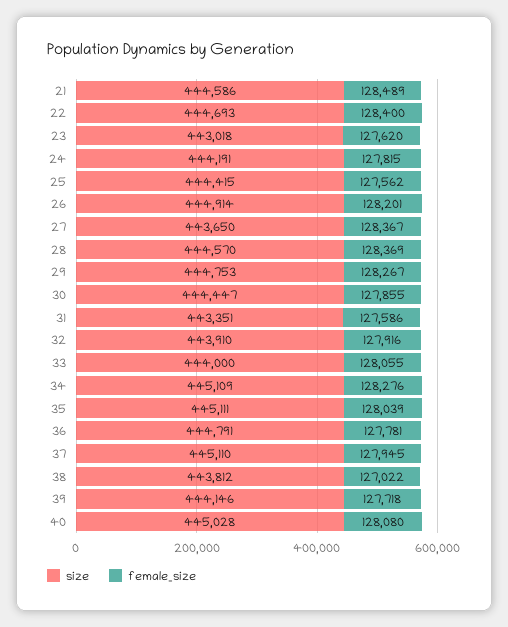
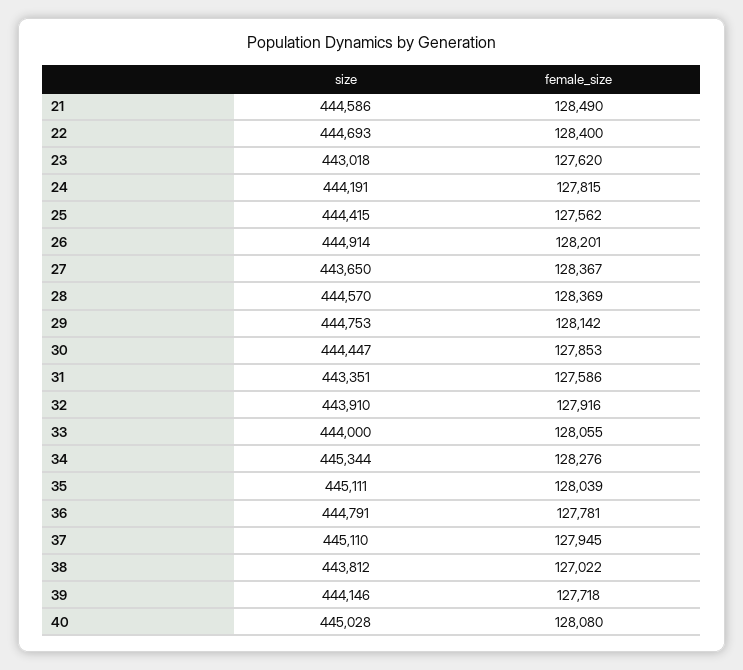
female_size, 21: 128489 -> 128490
female_size, 29: 128267 -> 128142
female_size, 30: 127855 -> 127853
size, 34: 445109 -> 445344

